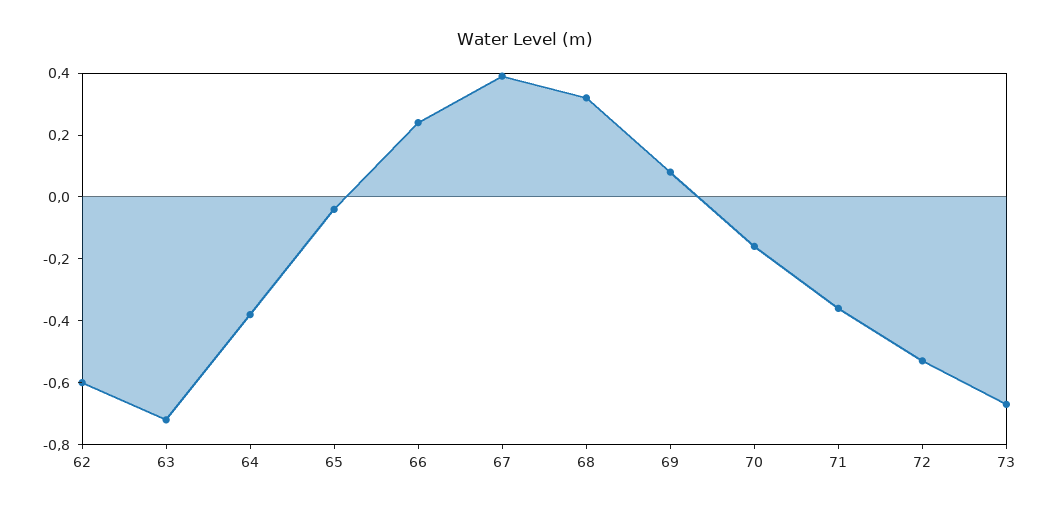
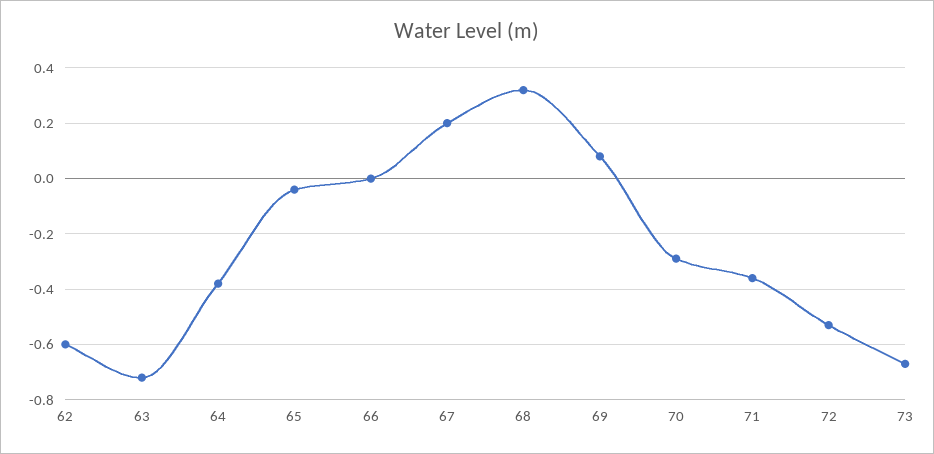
66: 0.25 -> 0
67: 0.4 -> 0.2
70: -0.15 -> -0.3

